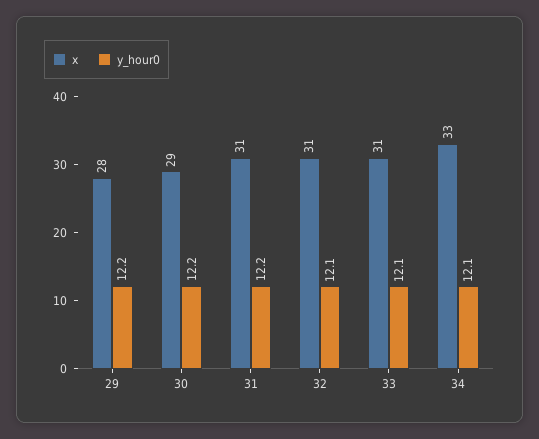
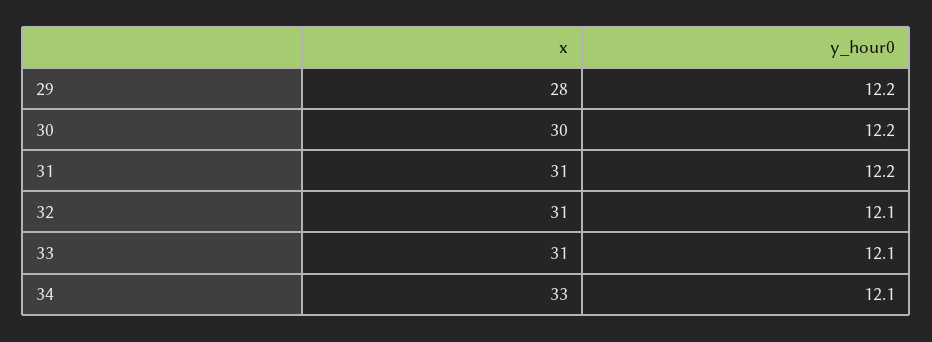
x, 30: 29 -> 30

